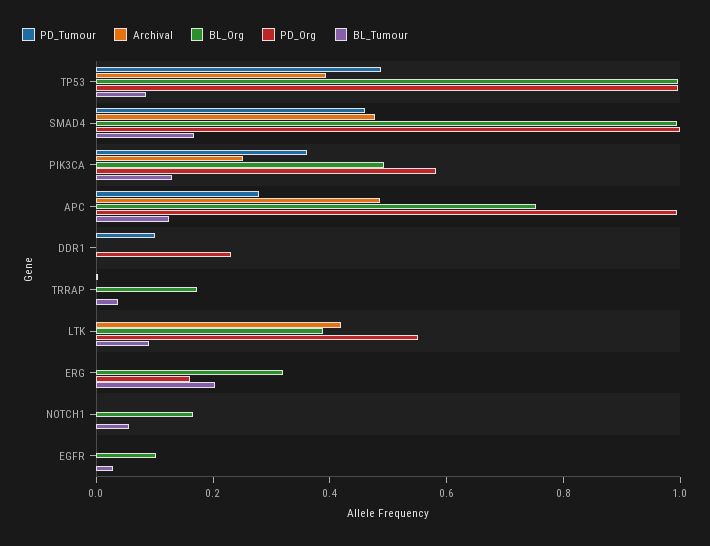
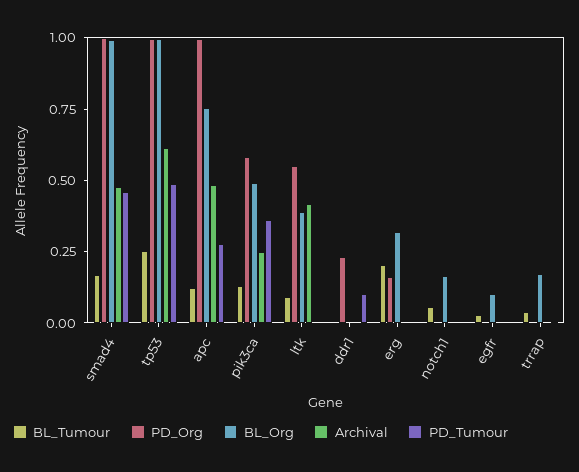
Archival, TP53: 0.4 -> 0.6
BL_Tumour, TP53: 0.1 -> 0.25

